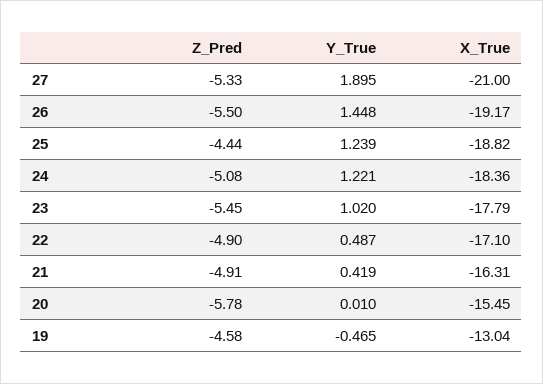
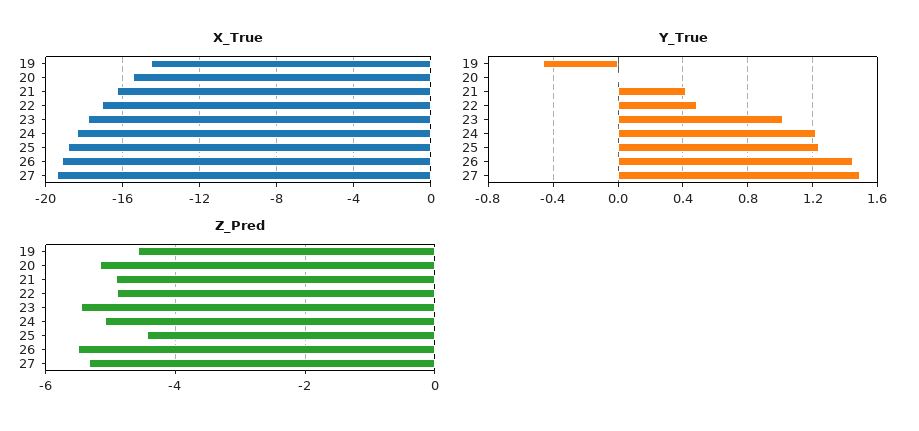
Y_True, 27: 1.895 -> 1.5
X_True, 27: -21 -> -19.5
Z_Pred, 20: -5.78 -> -5.2
X_True, 19: -13.04 -> -14.5

